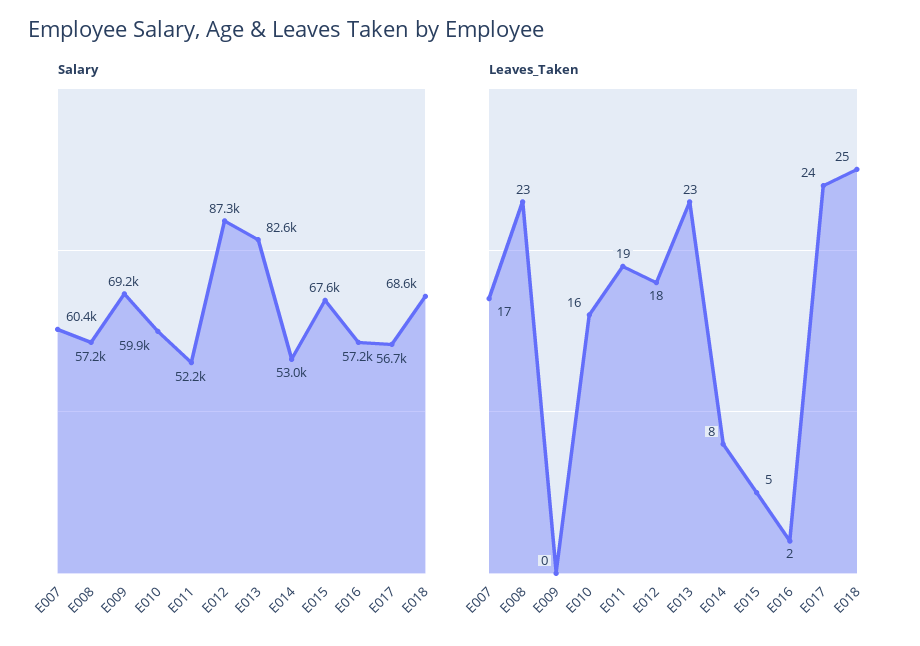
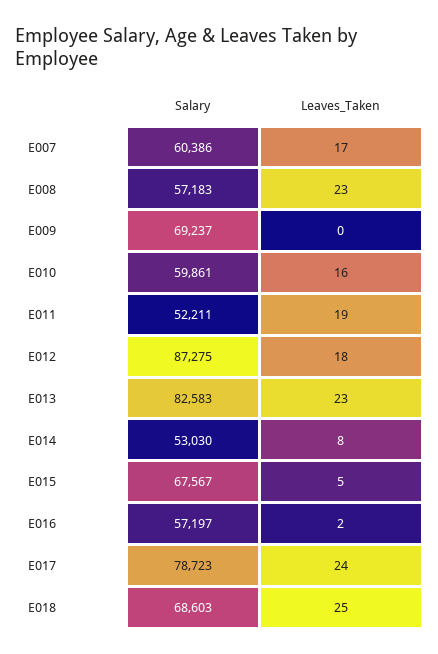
Salary, E017: 56700 -> 78723

